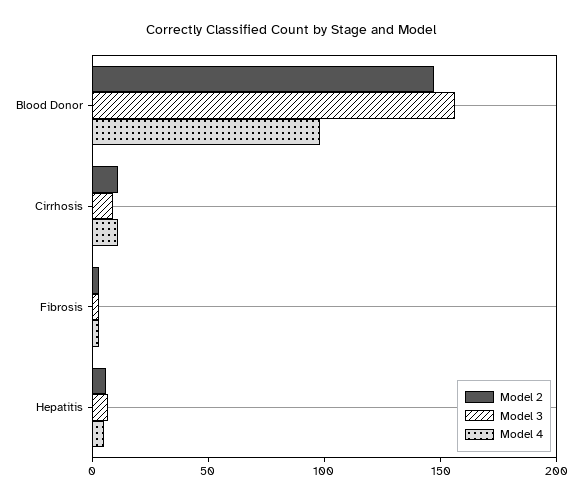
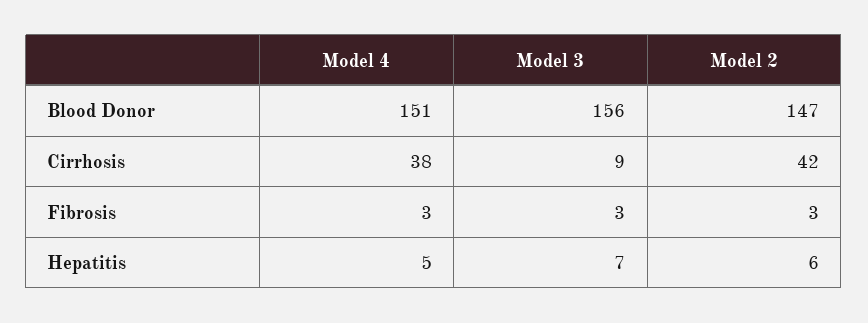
Model 4, Blood Donor: 100 -> 151
Model 2, Cirrhosis: 10 -> 42
Model 4, Cirrhosis: 10 -> 38

